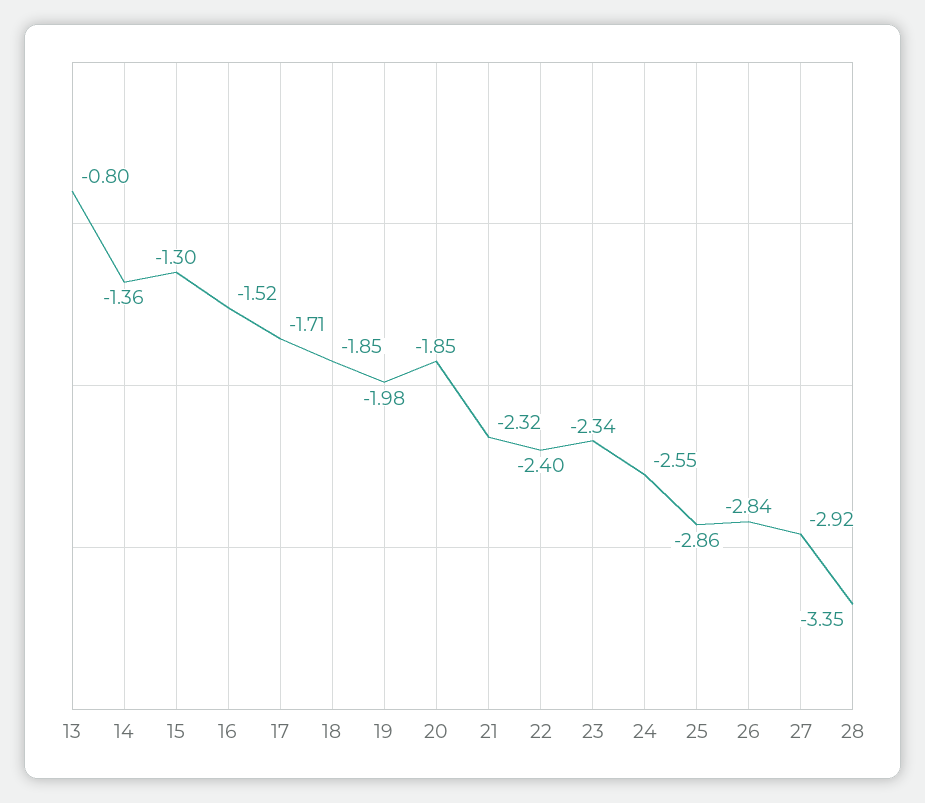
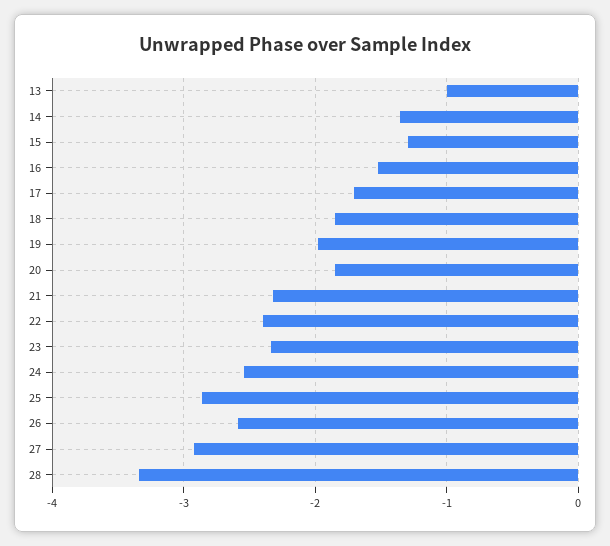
13: -0.8 -> -1
26: -2.84 -> -2.6

